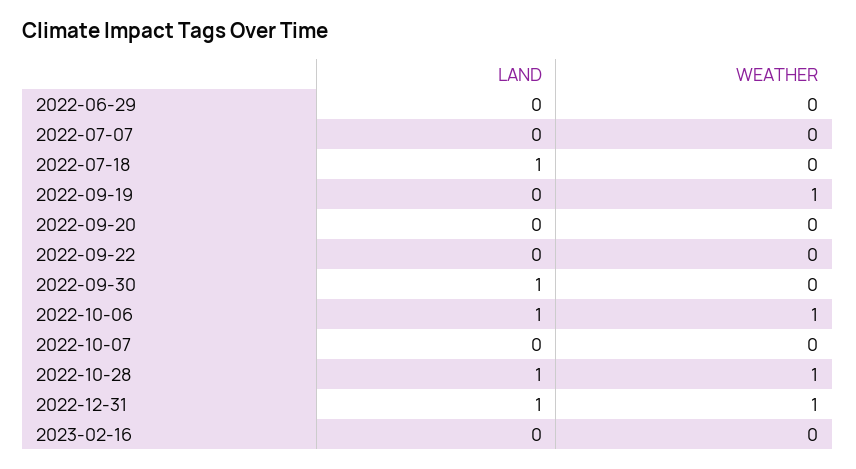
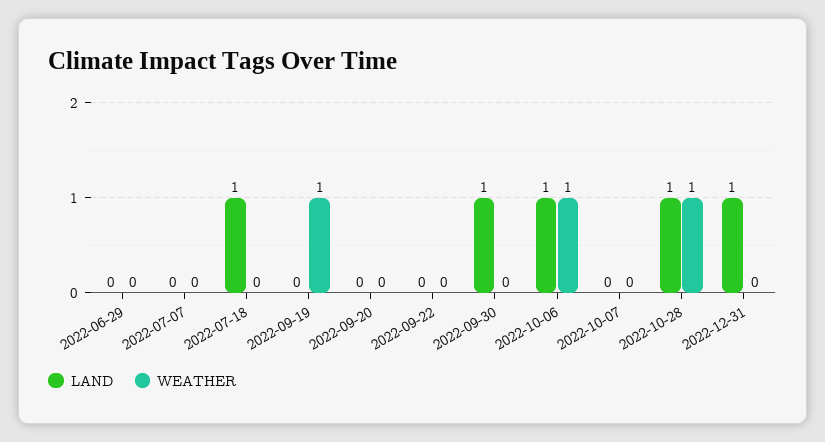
WEATHER, 2022-12-31: 1 -> 0
LAND, 2023-02-16: 0 -> none
WEATHER, 2023-02-16: 0 -> none

